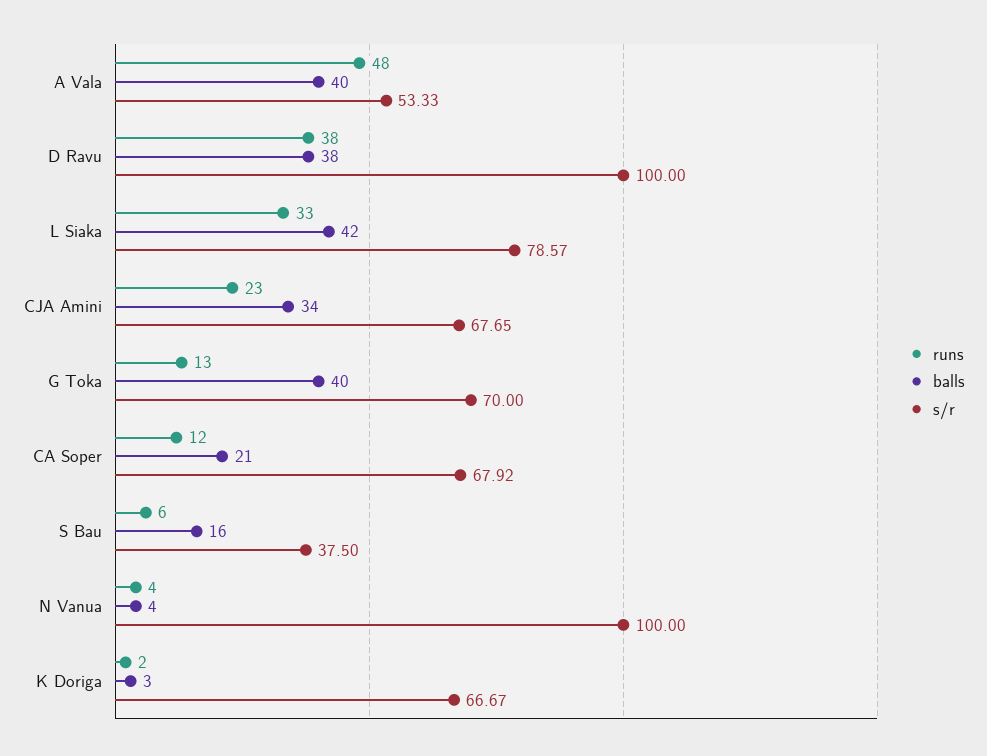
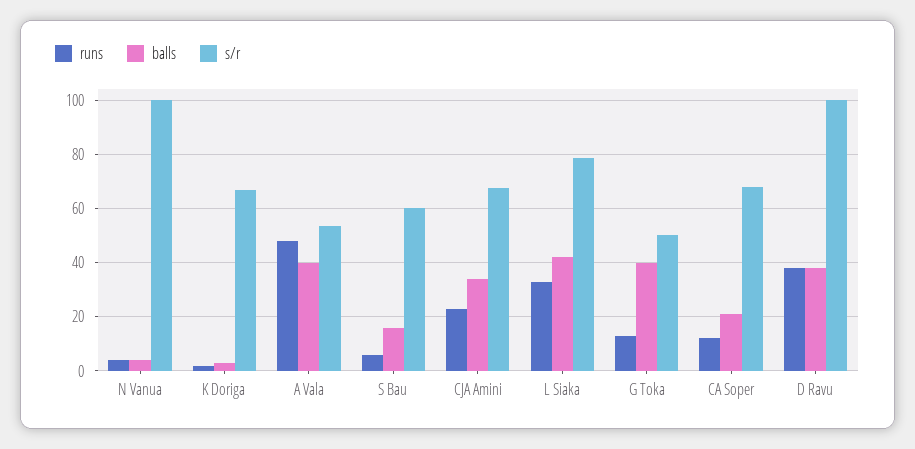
s/r, G Toka: 70 -> 50
s/r, S Bau: 37.5 -> 60

